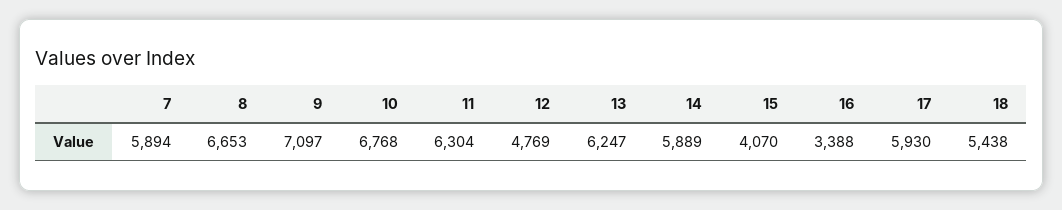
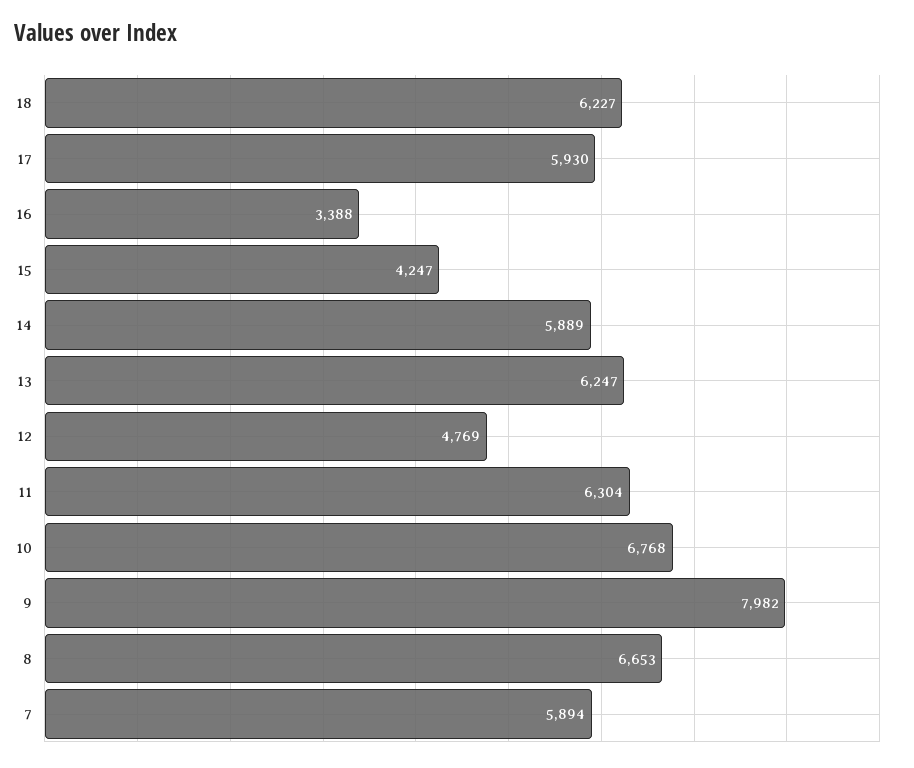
9: 7097 -> 7982
15: 4070 -> 4247
18: 5438 -> 6227

